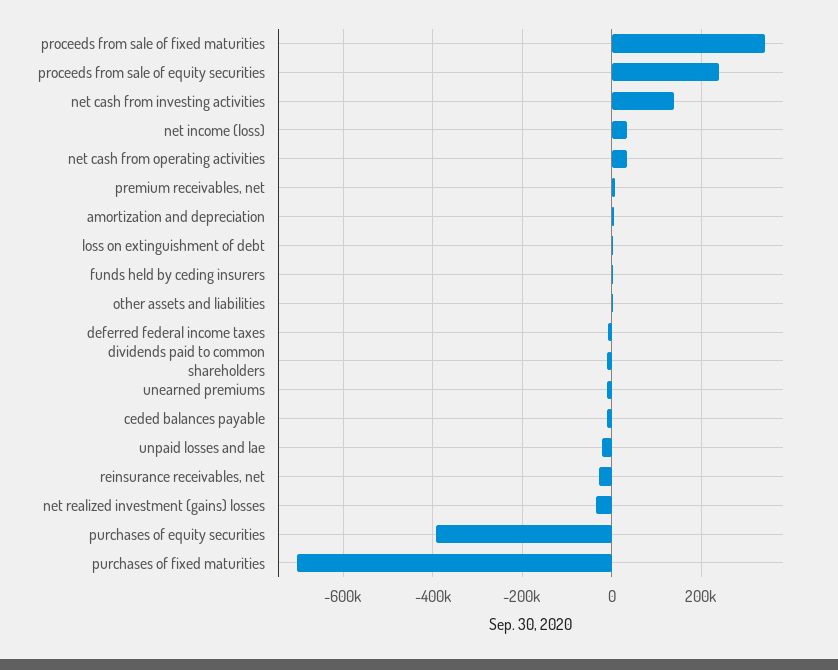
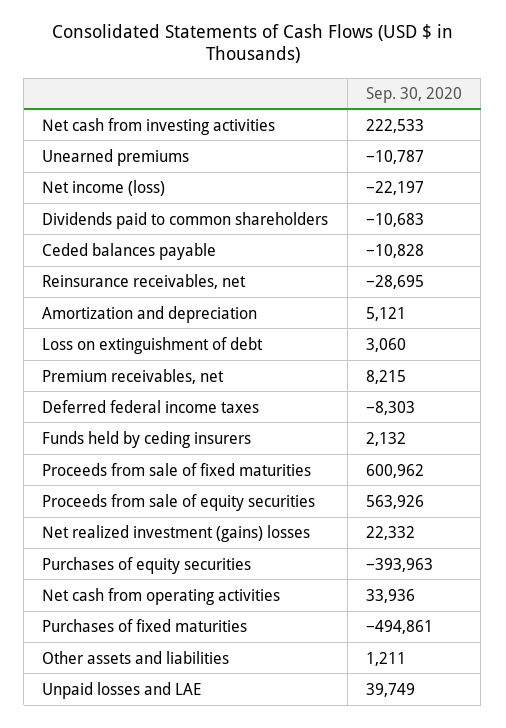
proceeds from sale of fixed maturities: 340000 -> 600962
proceeds from sale of equity securities: 240000 -> 563926
net cash from investing activities: 140000 -> 222533
net income (loss): 40000 -> -22197
unpaid losses and lae: -20000 -> 39749
net realized investment (gains) losses: -40000 -> 22332
purchases of fixed maturities: -700000 -> -494861

